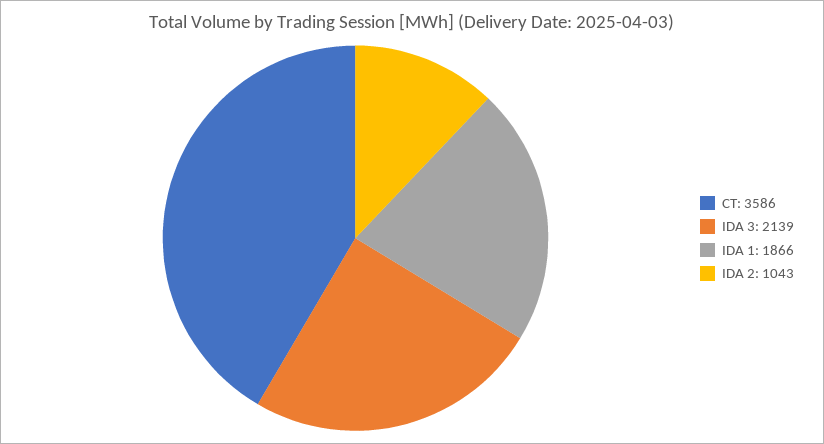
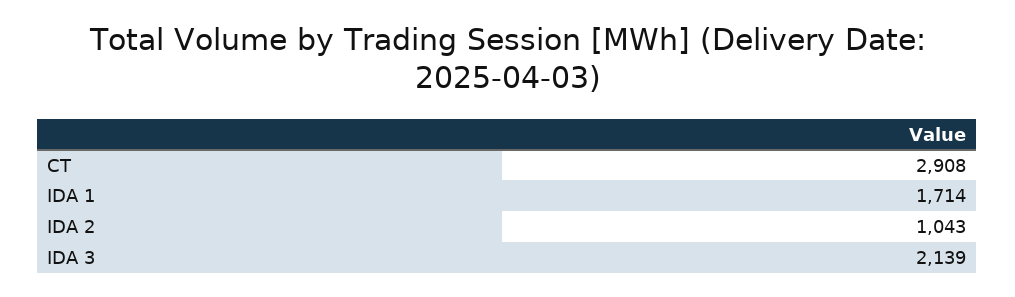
CT: 3586 -> 2908
IDA 1: 1866 -> 1714

